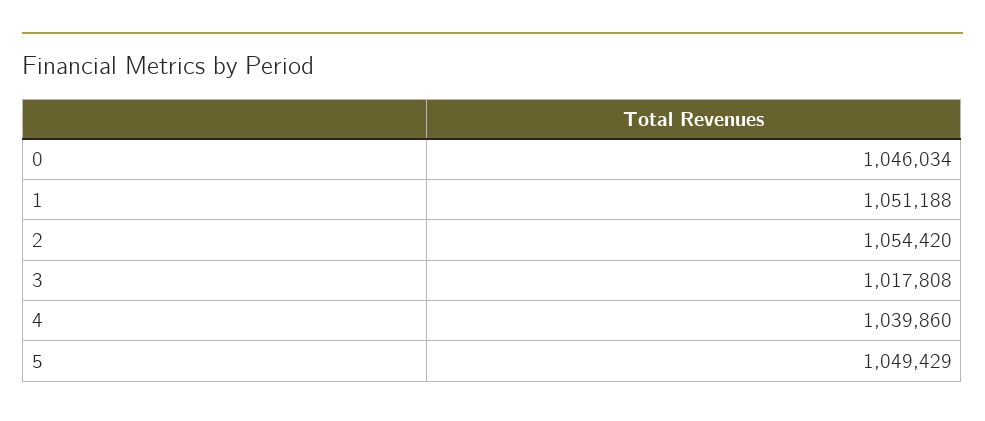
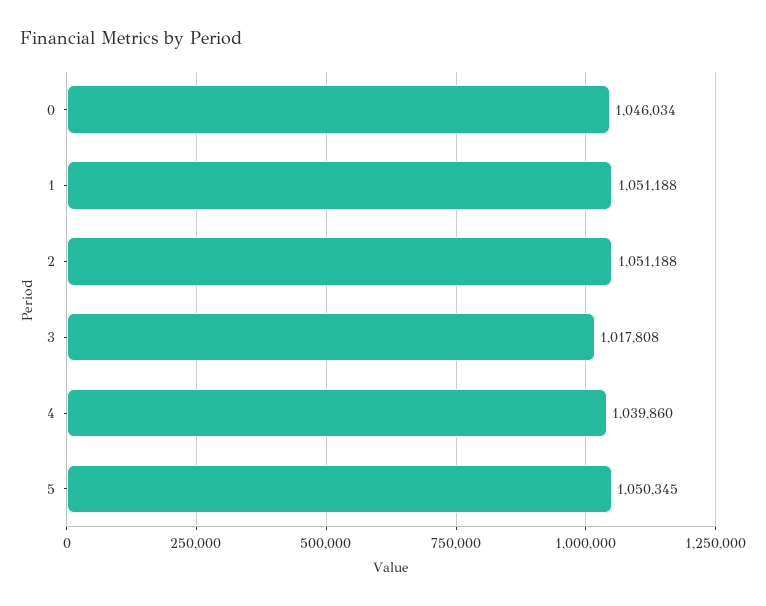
2: 1054420 -> 1051188
5: 1049429 -> 1050345

